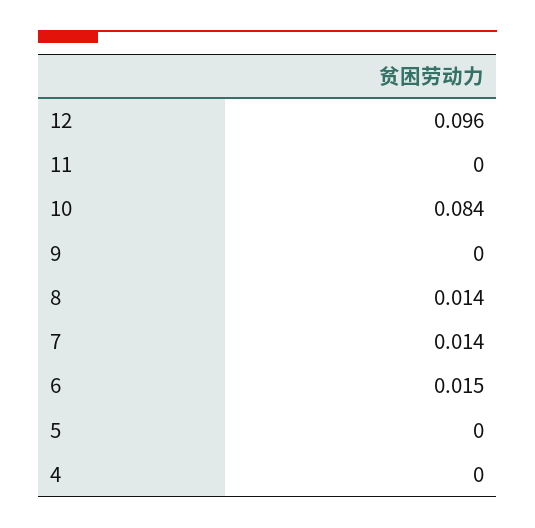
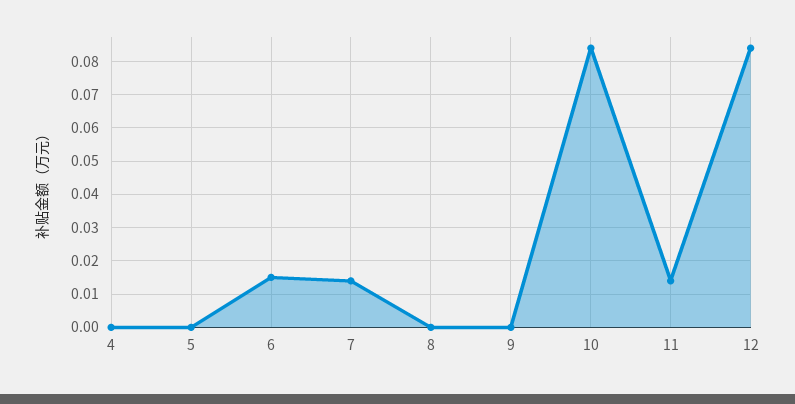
12: 0.096 -> 0.085
11: 0 -> 0.015
8: 0.014 -> 0

